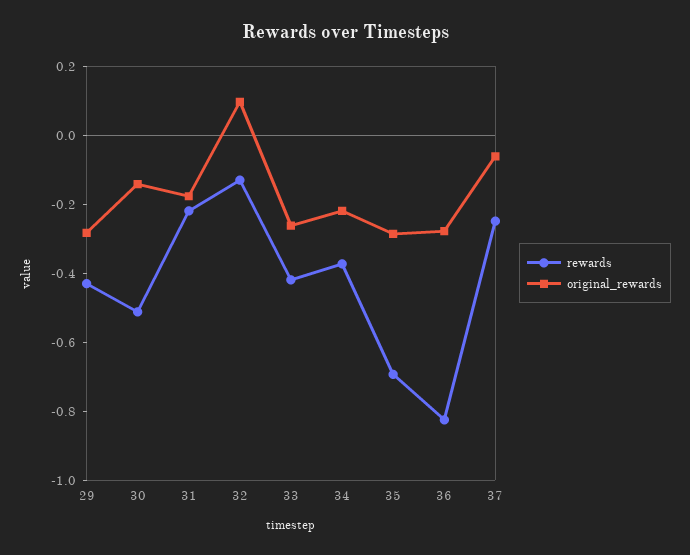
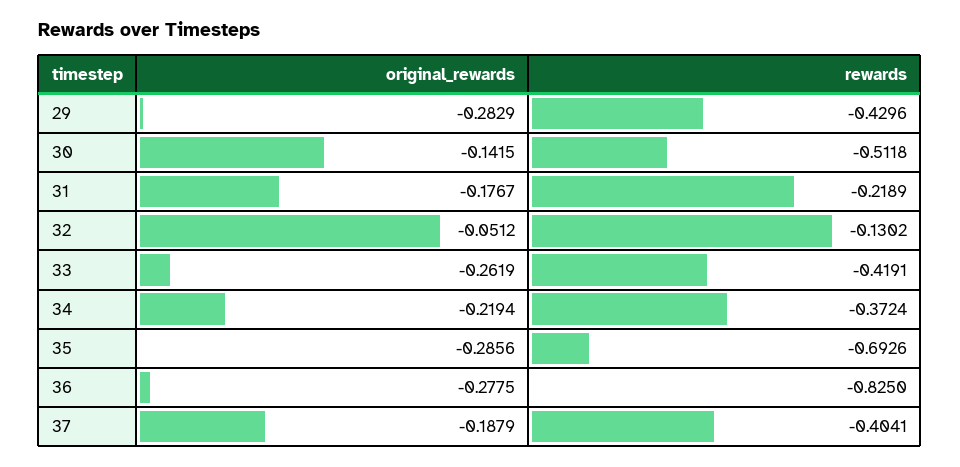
original_rewards, 32: 0.1 -> -0.0512
rewards, 37: -0.25 -> -0.4041
original_rewards, 37: -0.05 -> -0.1879

